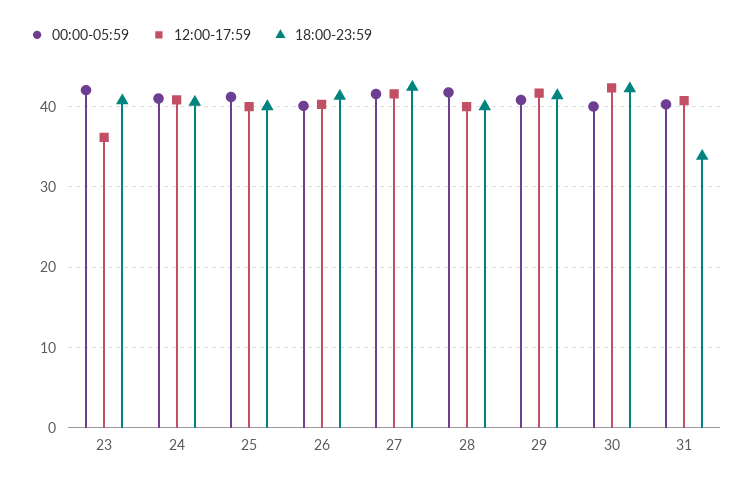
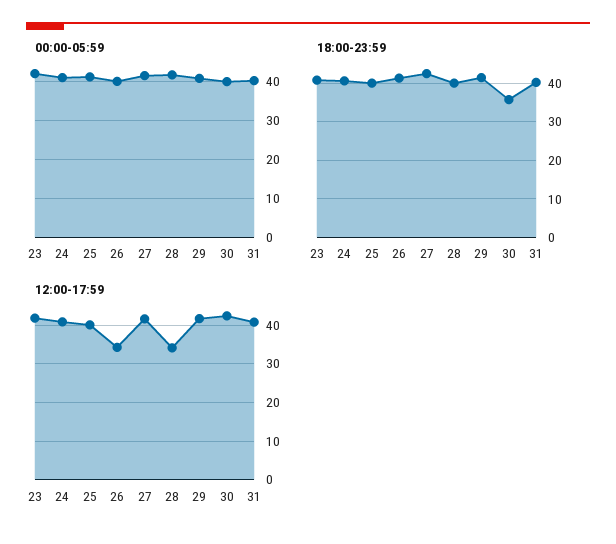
12:00-17:59, 23: 36 -> 42
12:00-17:59, 26: 40 -> 34
12:00-17:59, 28: 40 -> 34
18:00-23:59, 30: 42 -> 36
18:00-23:59, 31: 34 -> 40

